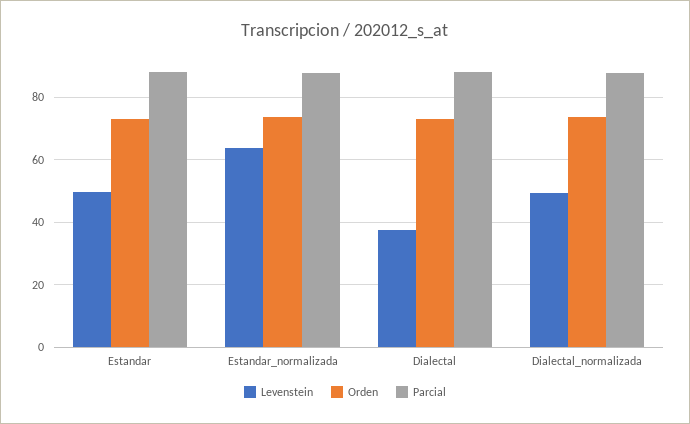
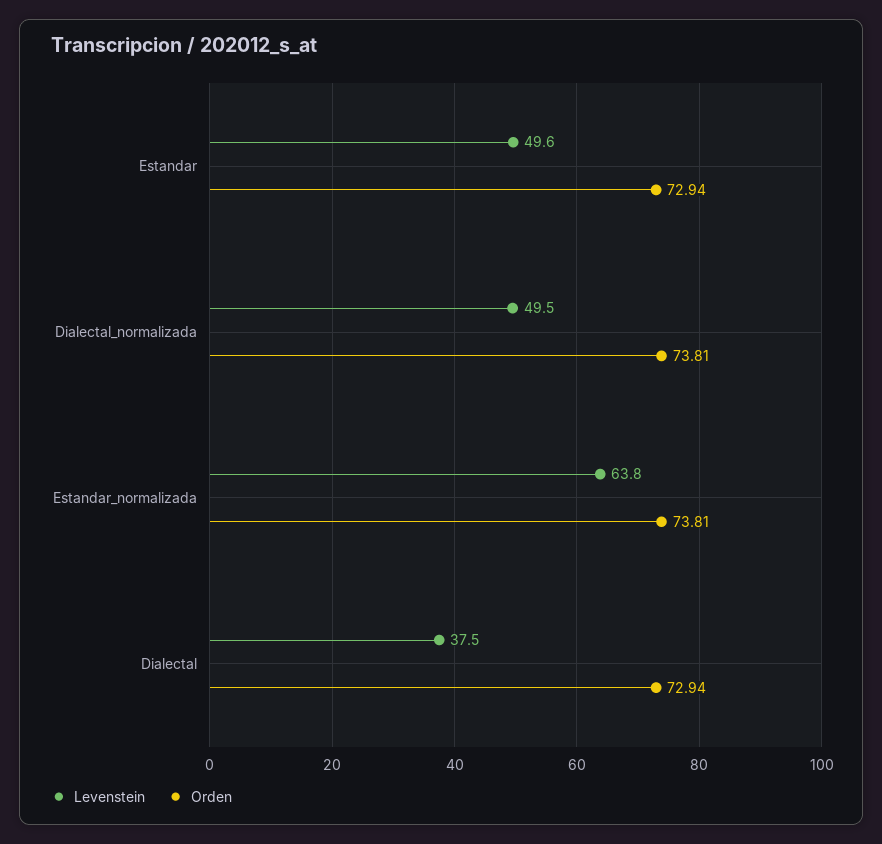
Parcial, Estandar: 88 -> none
Parcial, Estandar_normalizada: 88 -> none
Parcial, Dialectal: 88 -> none
Parcial, Dialectal_normalizada: 88 -> none

